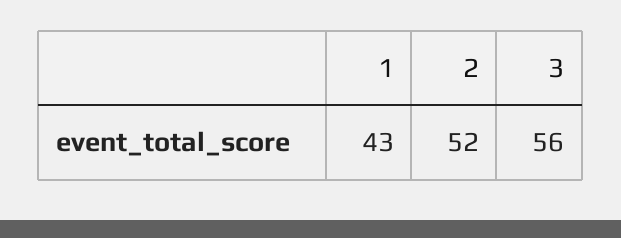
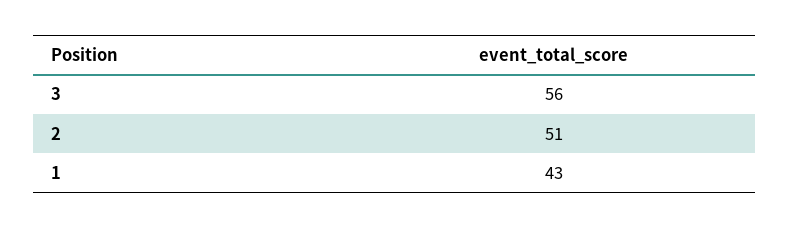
2: 52 -> 51

